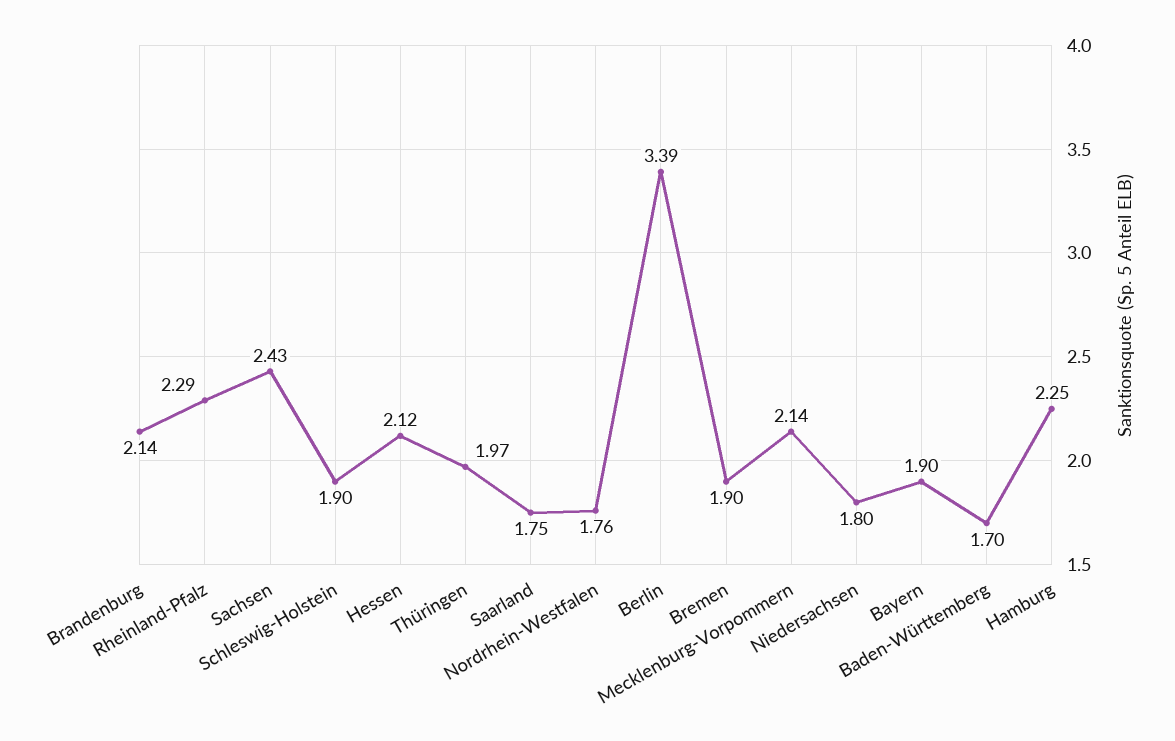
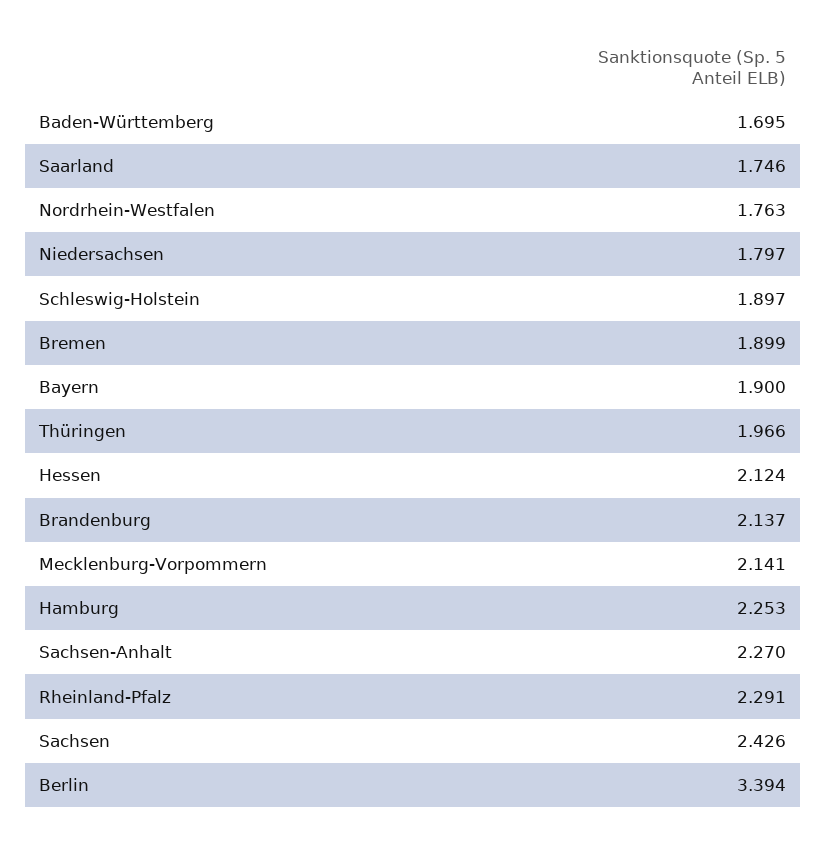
Sachsen-Anhalt: none -> 2.27

